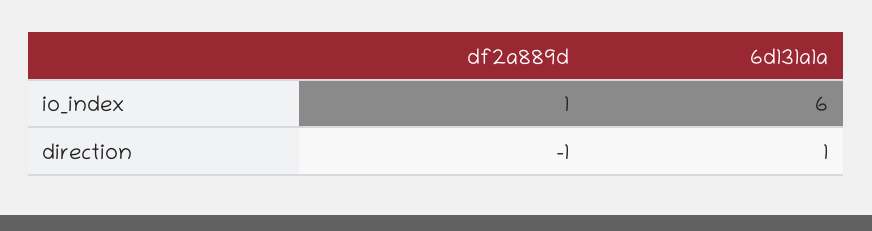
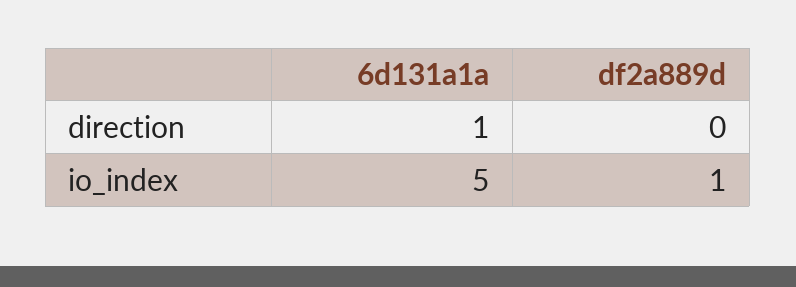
6d131a1a, io_index: 6 -> 5
df2a889d, direction: -1 -> 0

